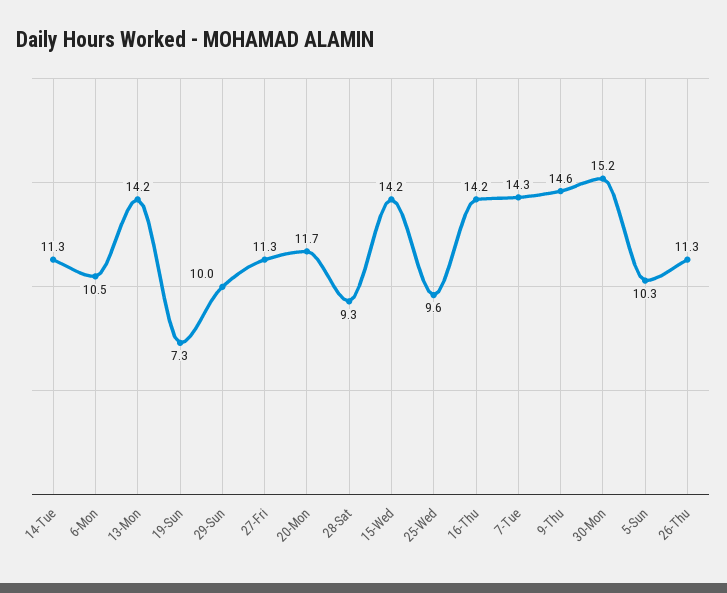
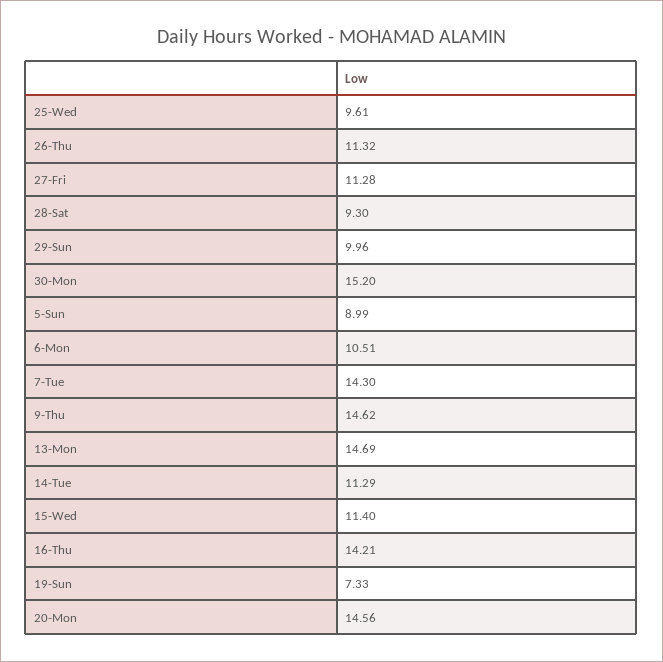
13-Mon: 14.2 -> 14.69
20-Mon: 11.7 -> 14.56
15-Wed: 14.2 -> 11.4
5-Sun: 10.3 -> 8.99

